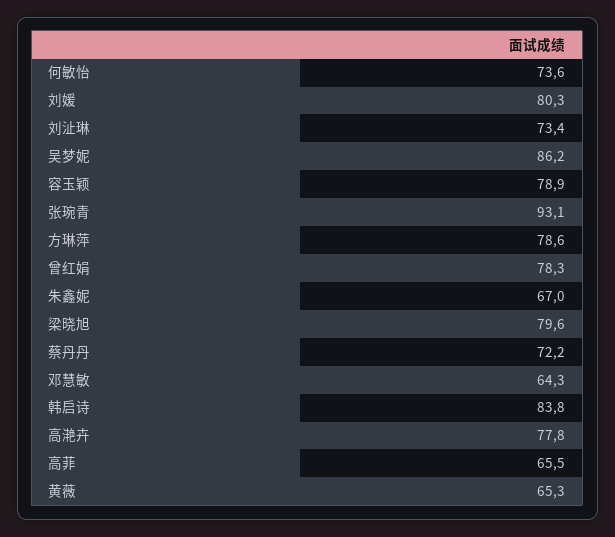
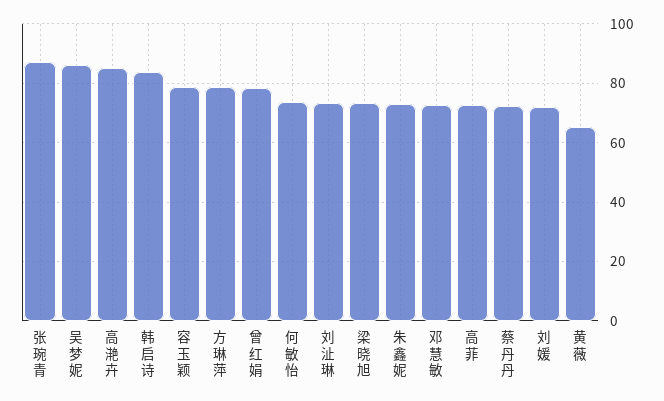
刘媛: 80.3 -> 72.5
张琬青: 93.1 -> 87.5
朱鑫妮: 67 -> 72.5
梁晓旭: 79.6 -> 72.5
邓慧敏: 64.3 -> 72.5
高滟卉: 77.8 -> 85
高菲: 65.5 -> 72.5

